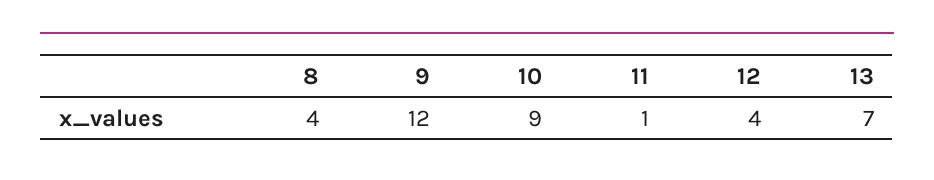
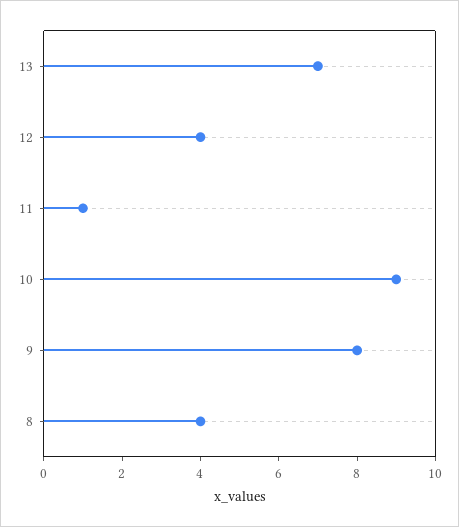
9: 12 -> 8

